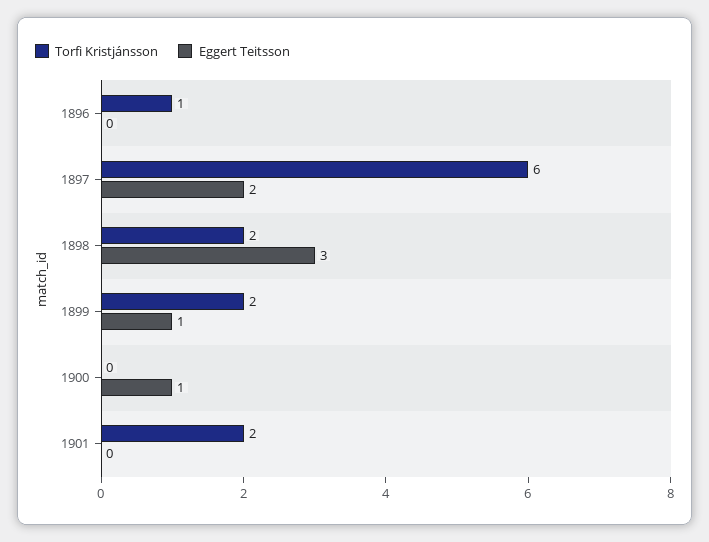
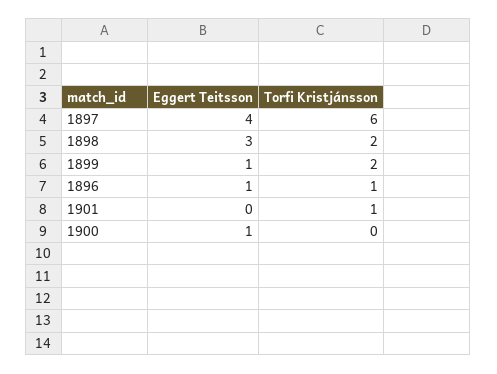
Eggert Teitsson, 1896: 0 -> 1
Eggert Teitsson, 1897: 2 -> 4
Torfi Kristjánsson, 1901: 2 -> 1

